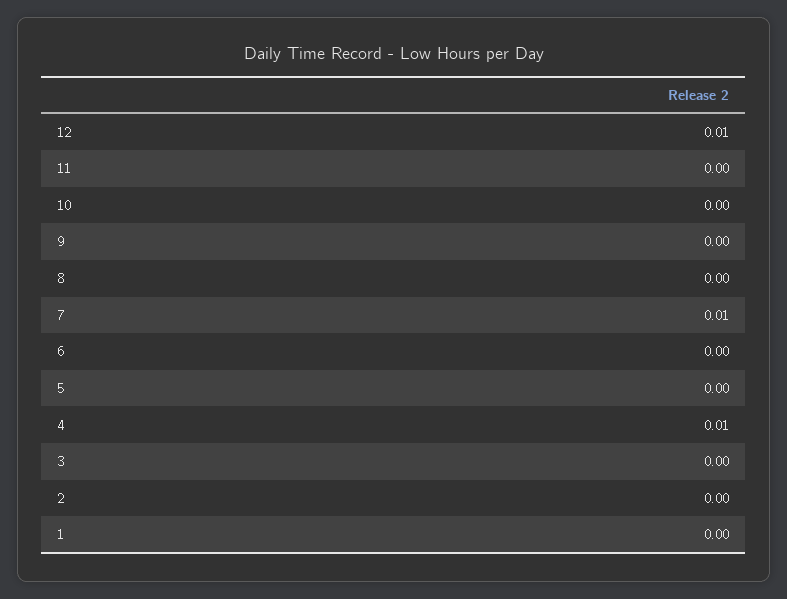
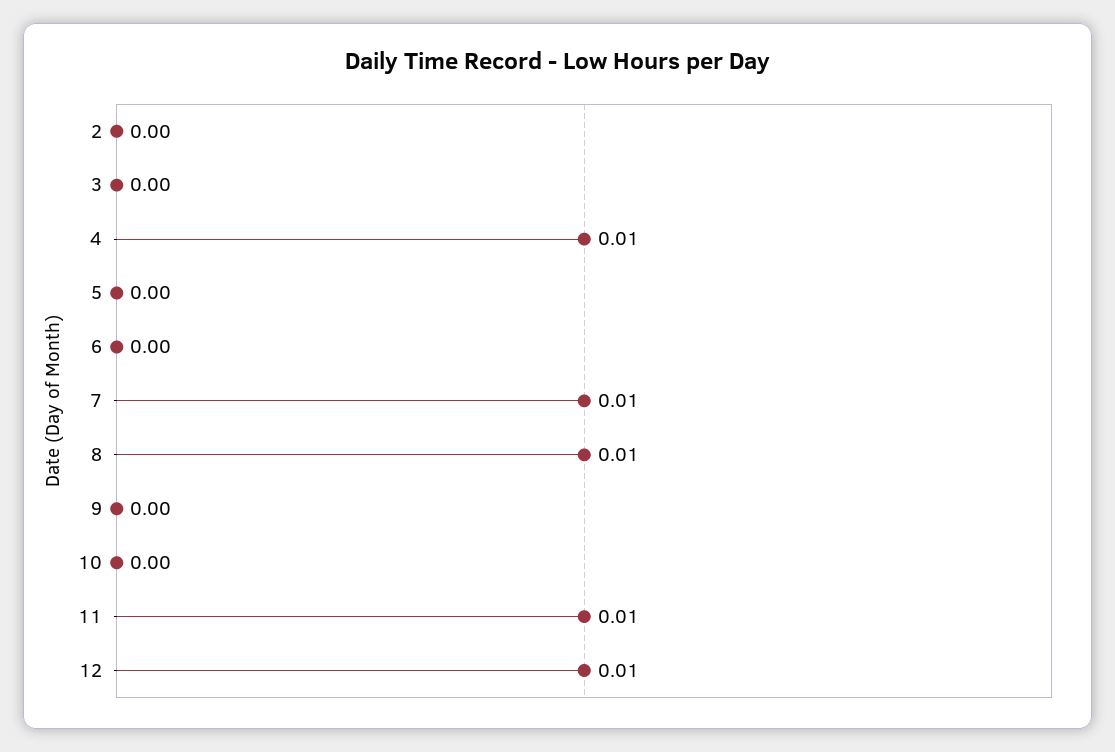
11: 0 -> 0.01
8: 0 -> 0.01
1: 0 -> none

